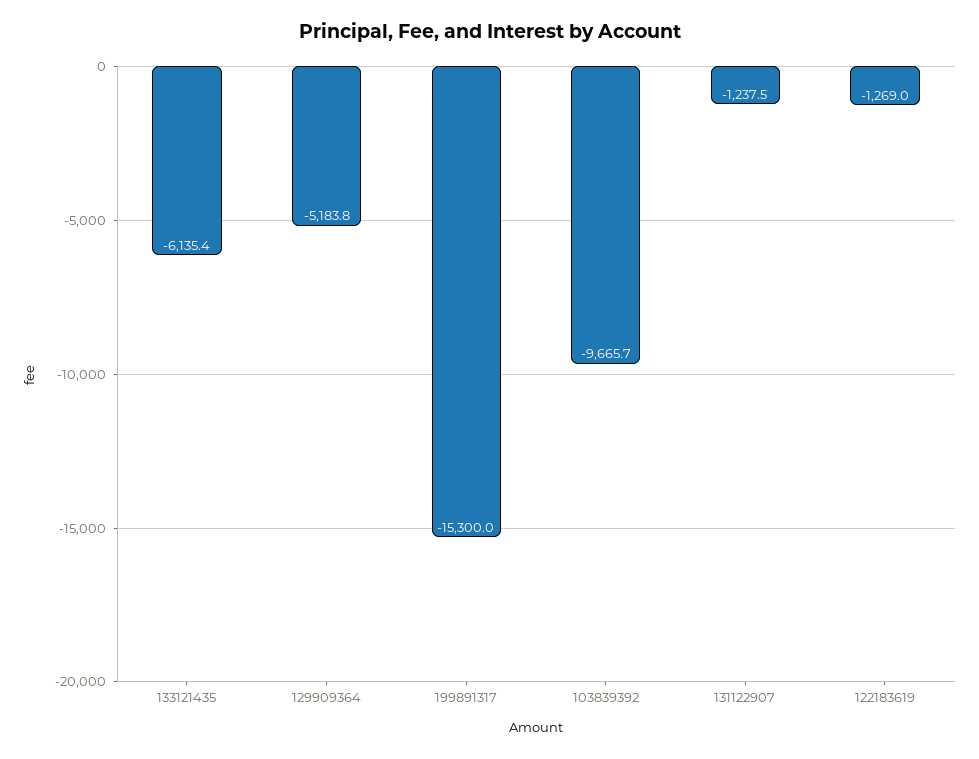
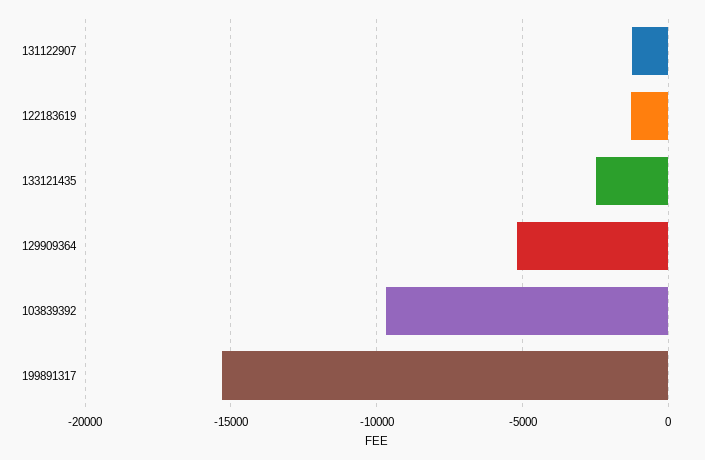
133121435: -6135.4 -> -2500

